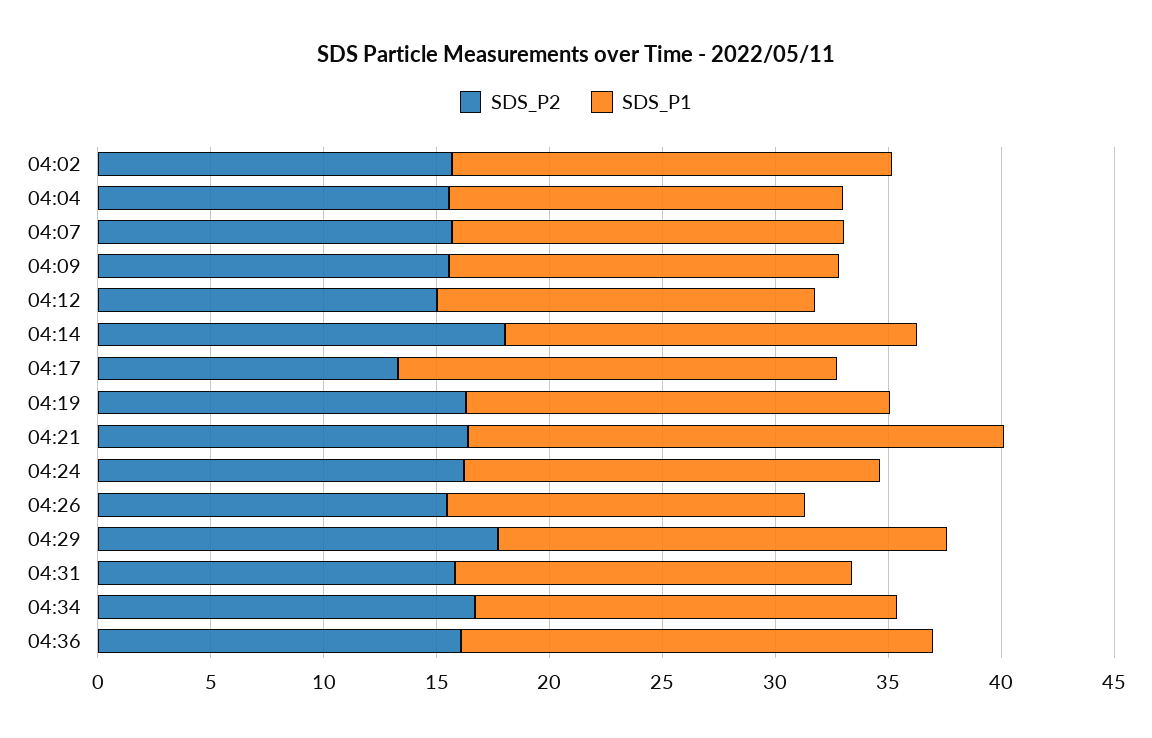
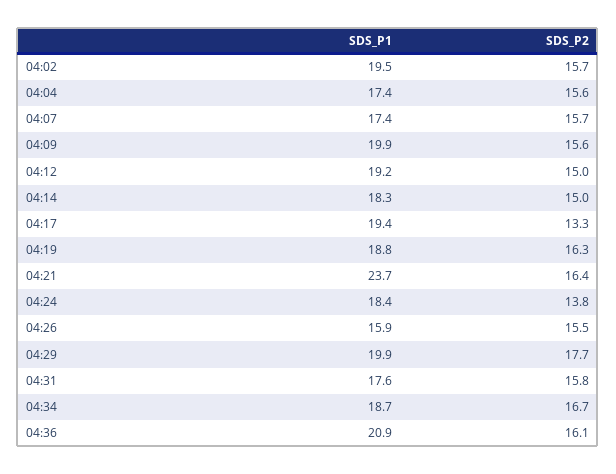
SDS_P1, 04:09: 17 -> 19.9
SDS_P1, 04:12: 17 -> 19.2
SDS_P2, 04:14: 18 -> 15
SDS_P2, 04:24: 16 -> 13.8

